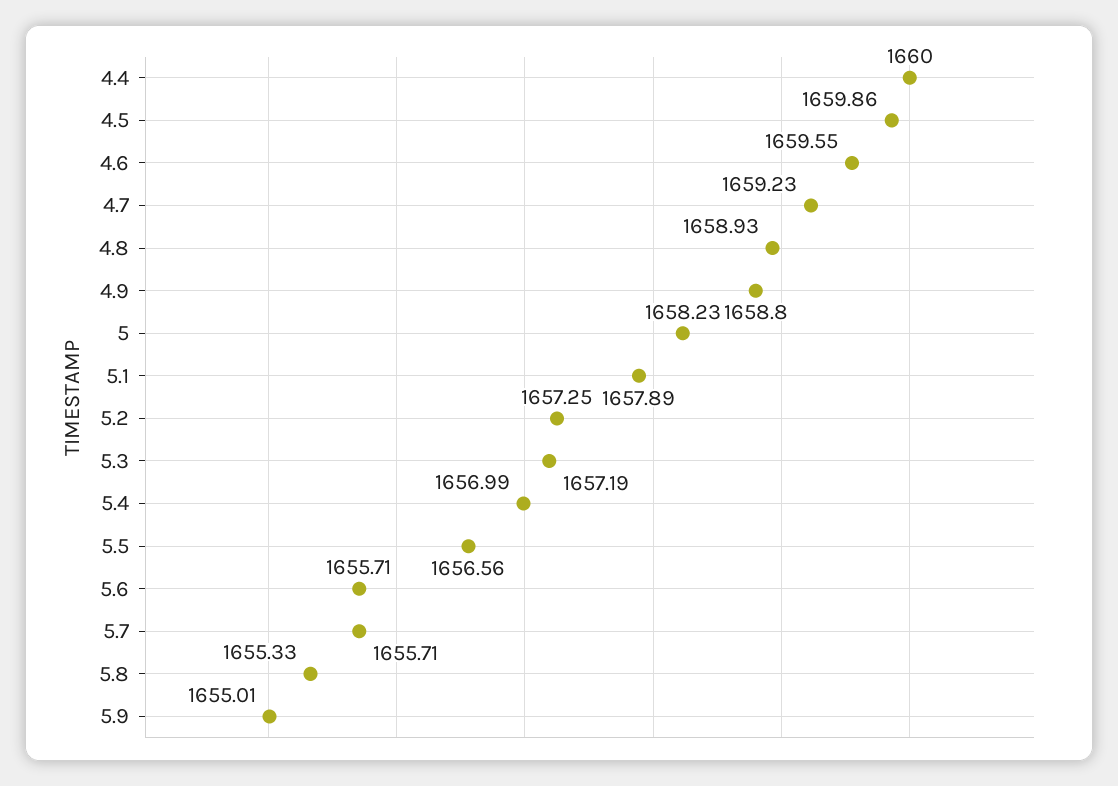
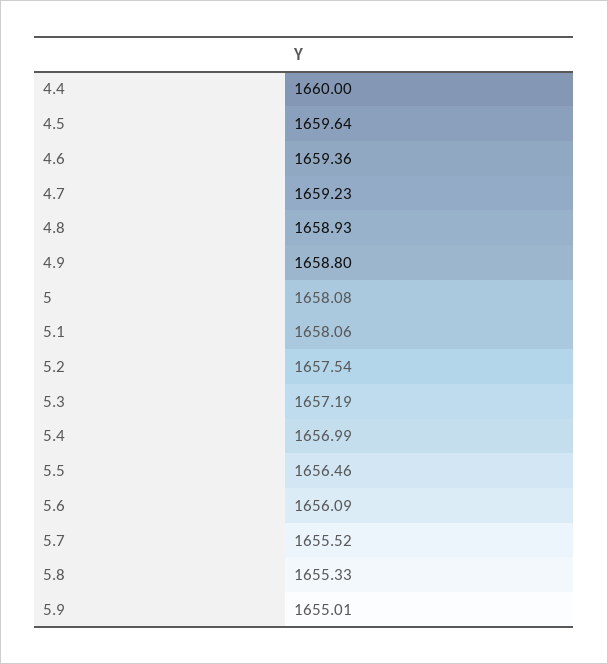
4.5: 1659.86 -> 1659.64
4.6: 1659.55 -> 1659.36
5: 1658.23 -> 1658.08
5.1: 1657.89 -> 1658.06
5.2: 1657.25 -> 1657.54
5.5: 1656.56 -> 1656.46
5.6: 1655.71 -> 1656.09
5.7: 1655.71 -> 1655.52

